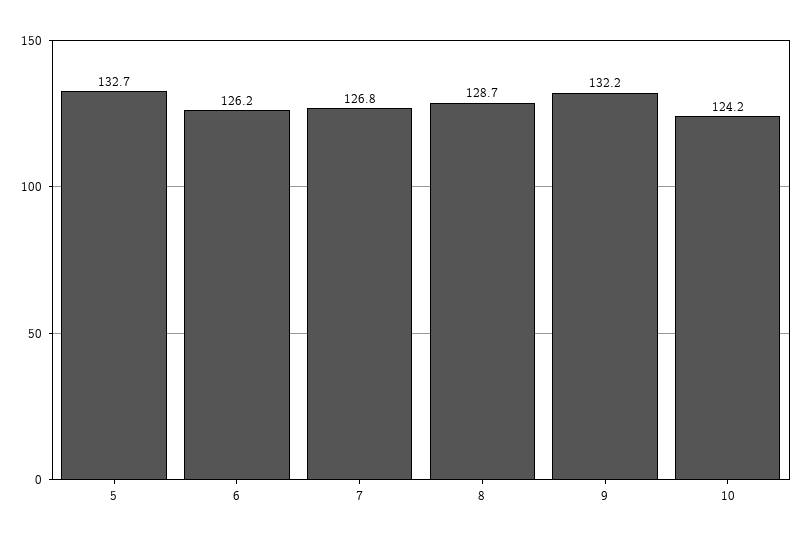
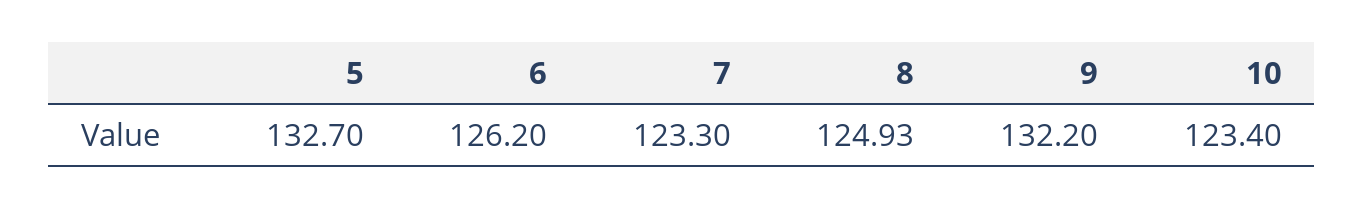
7: 126.8 -> 123.3
8: 128.7 -> 124.93
10: 124.2 -> 123.4

